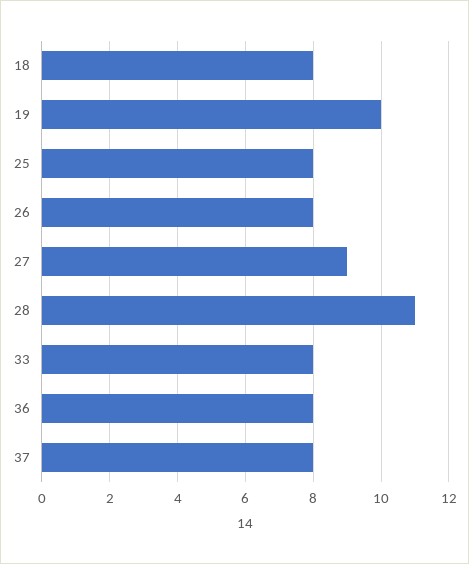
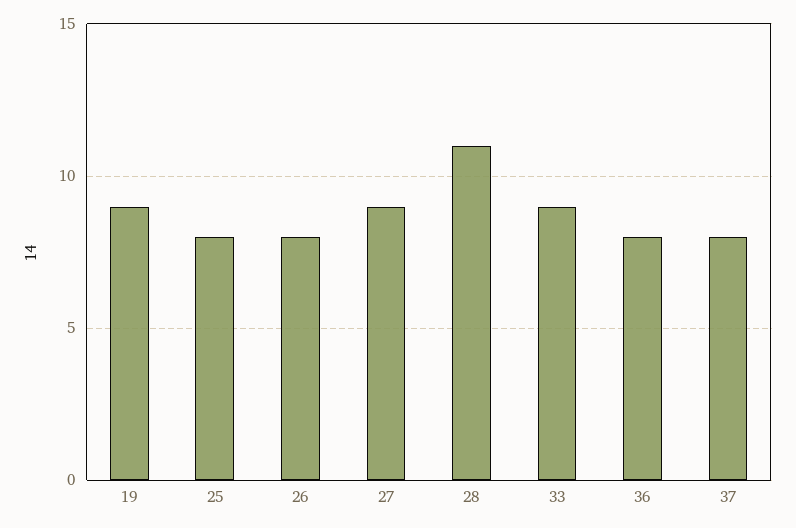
18: 8 -> none
19: 10 -> 9
33: 8 -> 9

